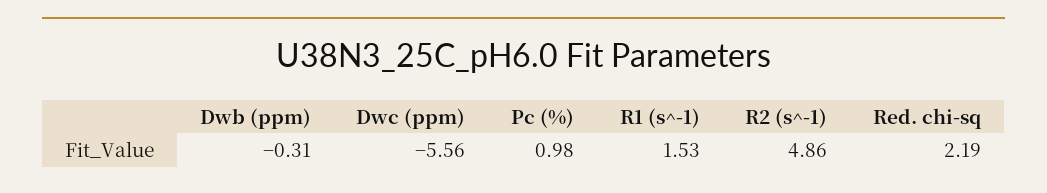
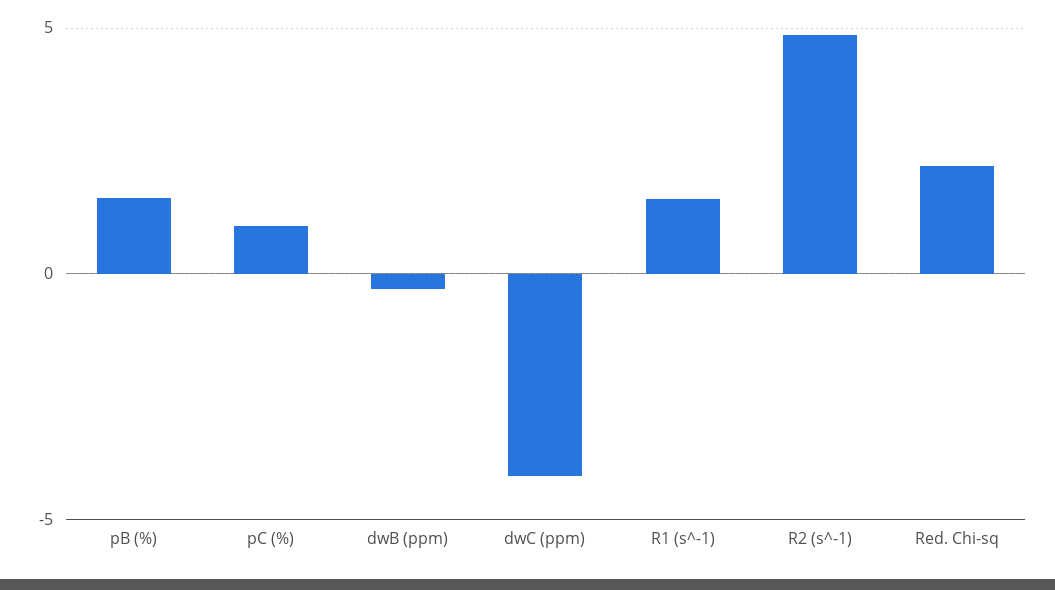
Dwc (ppm): -5.56 -> -4
pB (%): none -> 1.5

